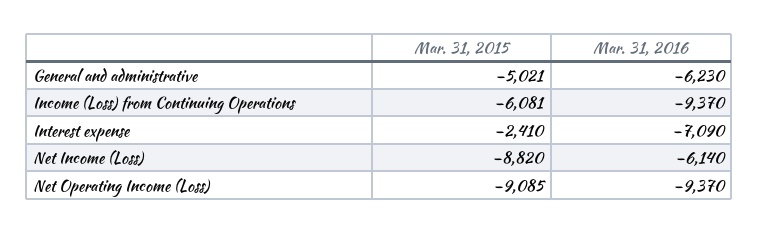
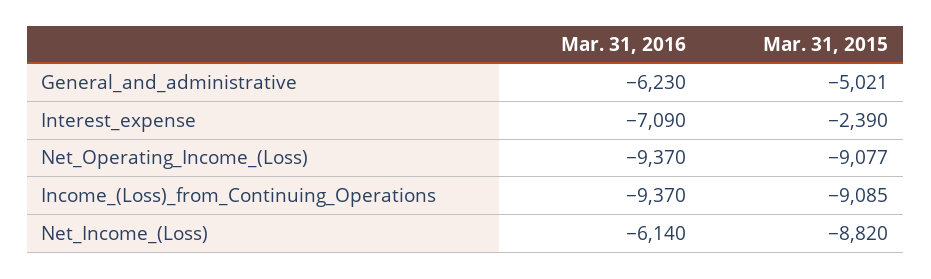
Mar. 31, 2015, Income (Loss) from Continuing Operations: -6081 -> -9085
Mar. 31, 2015, Interest expense: -2410 -> -2390
Mar. 31, 2015, Net Operating Income (Loss): -9085 -> -9077

